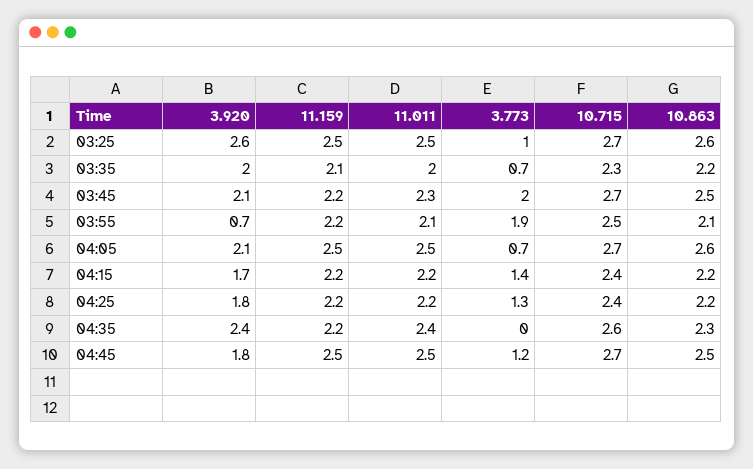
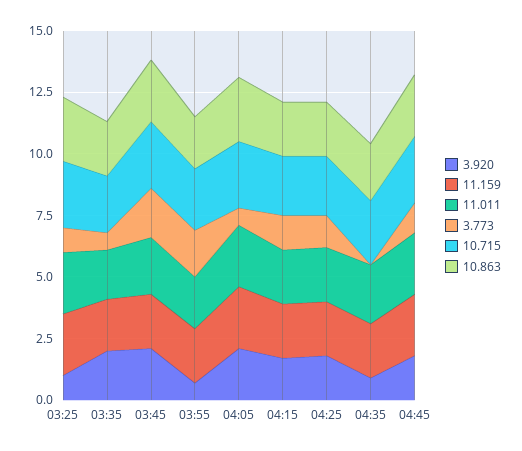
3.920, 03:25: 2.6 -> 1
3.920, 04:35: 2.4 -> 1

